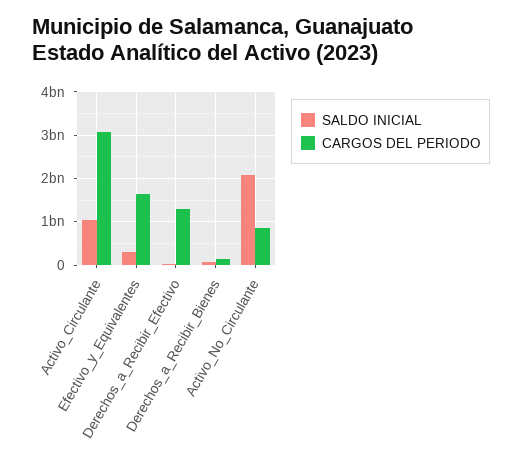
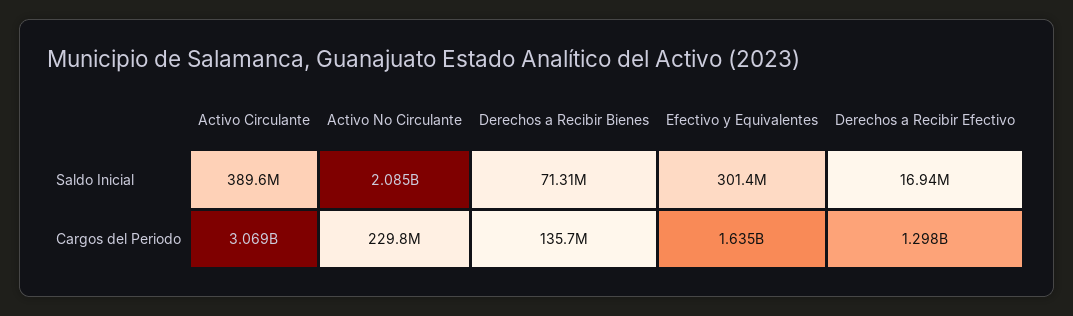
SALDO INICIAL, Activo_Circulante: 1000000000 -> 389600000
CARGOS DEL PERIODO, Activo_No_Circulante: 800000000 -> 229800000

